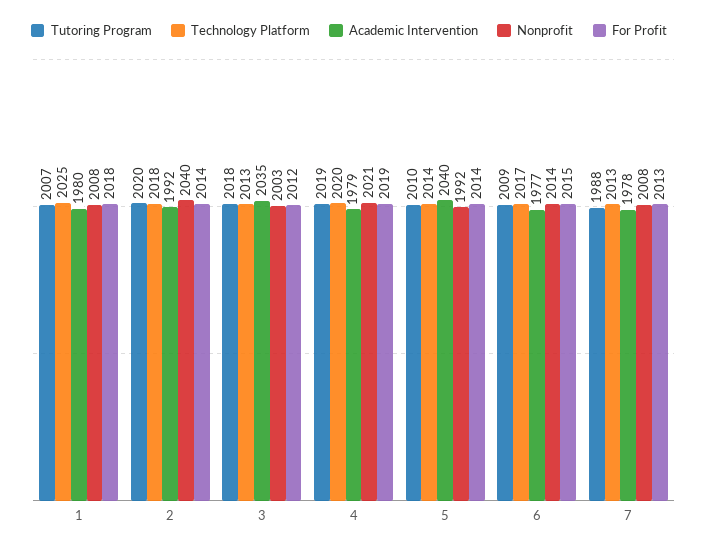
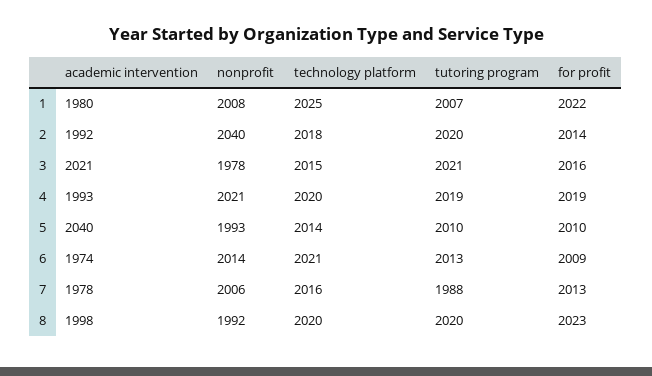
For Profit, 1: 2018 -> 2022
Tutoring Program, 3: 2018 -> 2021
Technology Platform, 3: 2013 -> 2015
Academic Intervention, 3: 2035 -> 2021
Nonprofit, 3: 2003 -> 1978
For Profit, 3: 2012 -> 2016
Academic Intervention, 4: 1979 -> 1993
Nonprofit, 5: 1992 -> 1993
For Profit, 5: 2014 -> 2010
Tutoring Program, 6: 2009 -> 2013
Technology Platform, 6: 2017 -> 2021
Academic Intervention, 6: 1977 -> 1974
For Profit, 6: 2015 -> 2009
Technology Platform, 7: 2013 -> 2016
Nonprofit, 7: 2008 -> 2006
Academic Intervention, 8: none -> 1998
Nonprofit, 8: none -> 1992
Technology Platform, 8: none -> 2020
Tutoring Program, 8: none -> 2020
For Profit, 8: none -> 2023

